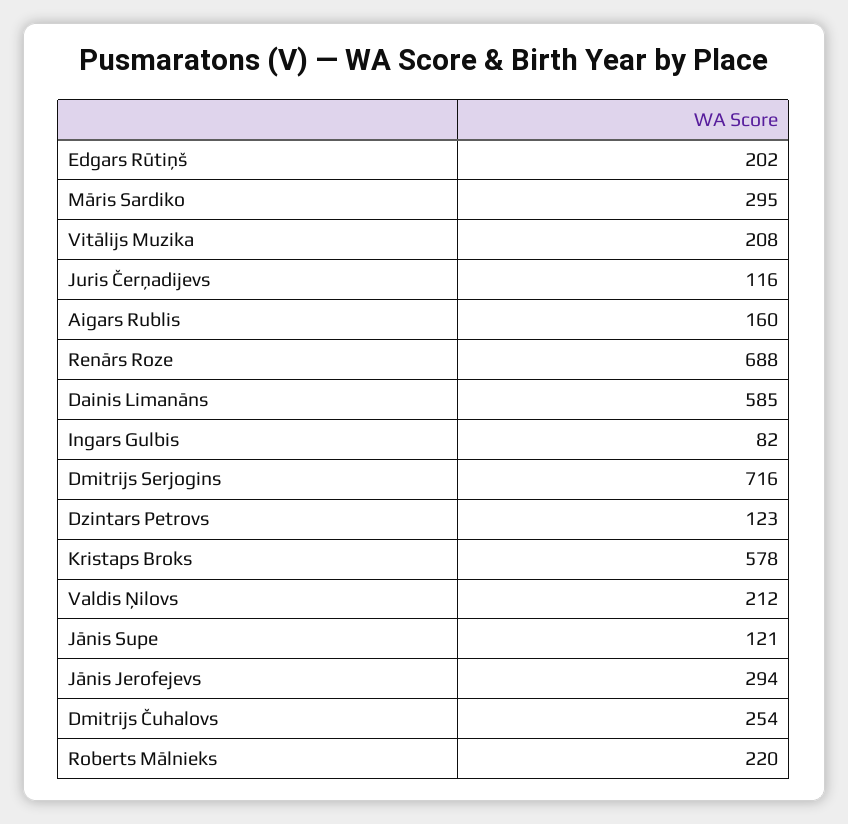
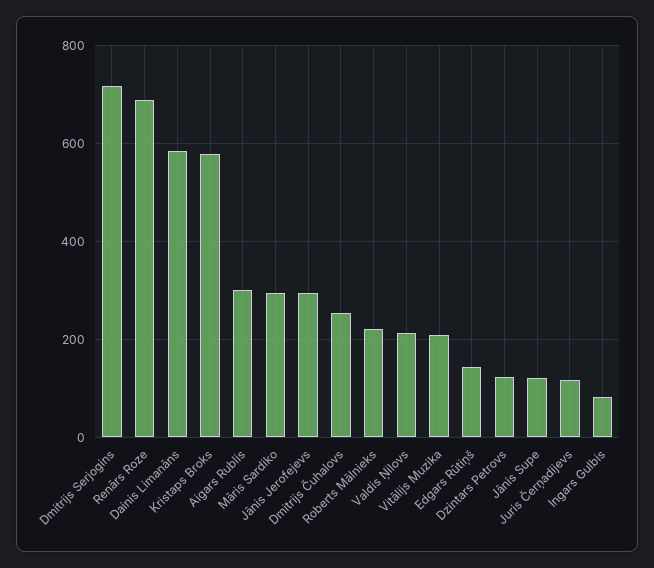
Edgars Rūtiņš: 202 -> 140
Aigars Rublis: 160 -> 300

